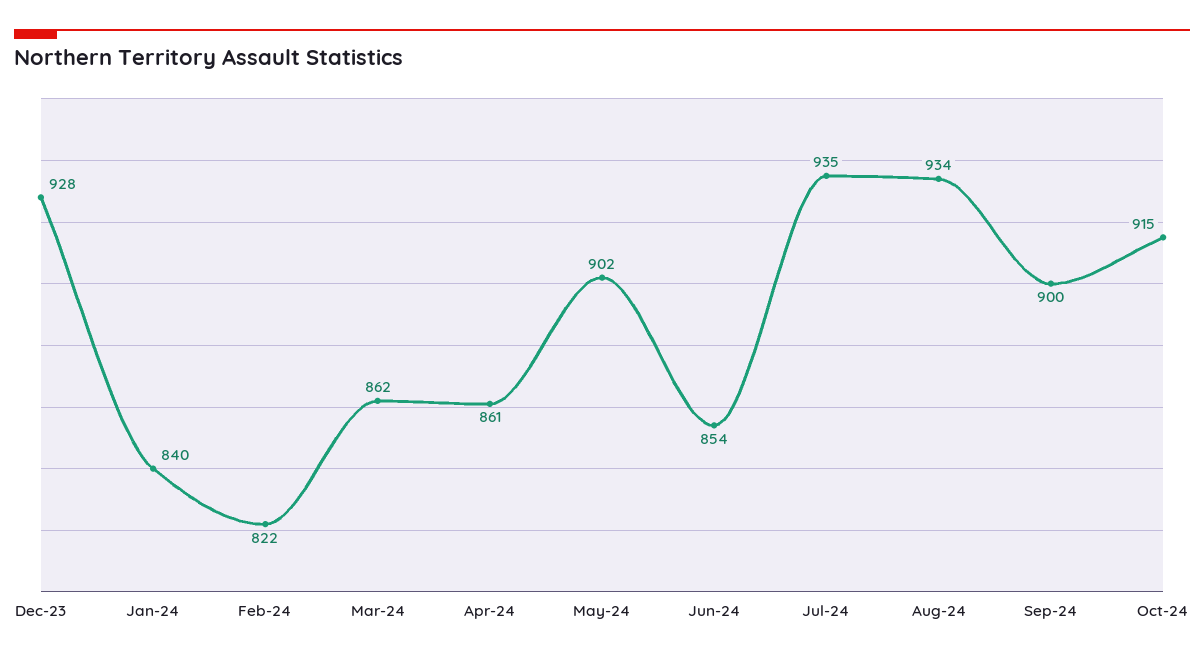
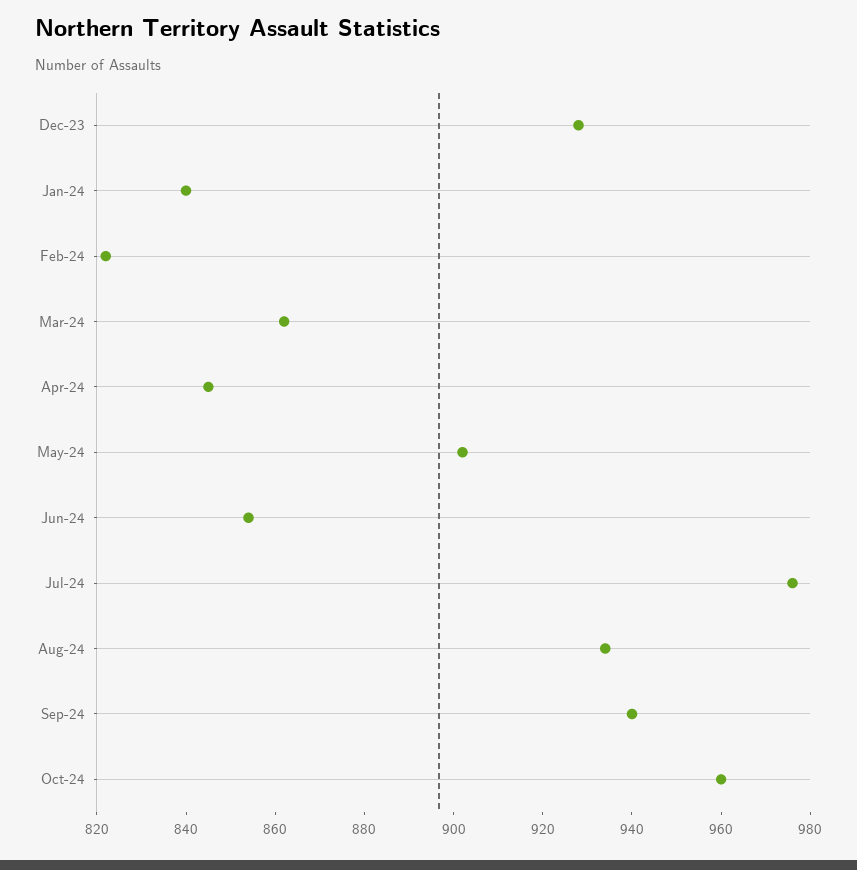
Apr-24: 861 -> 845
Jul-24: 935 -> 975
Sep-24: 900 -> 940
Oct-24: 915 -> 960

